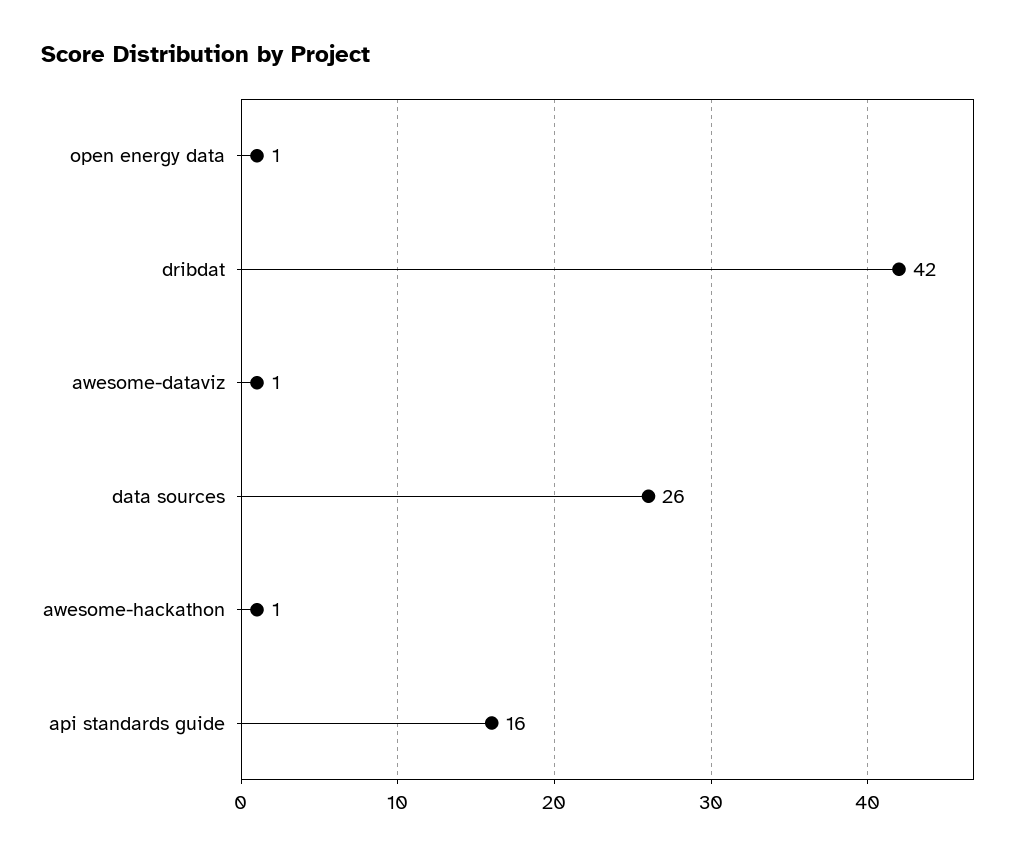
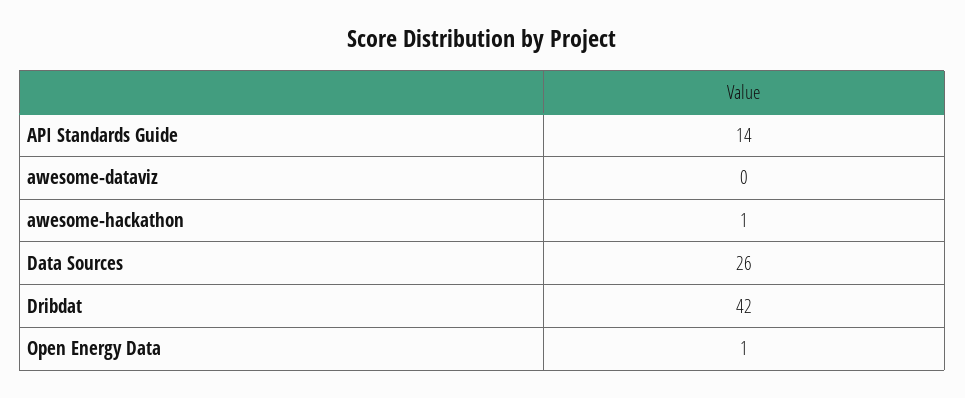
awesome-dataviz: 1 -> 0
api standards guide: 16 -> 14

